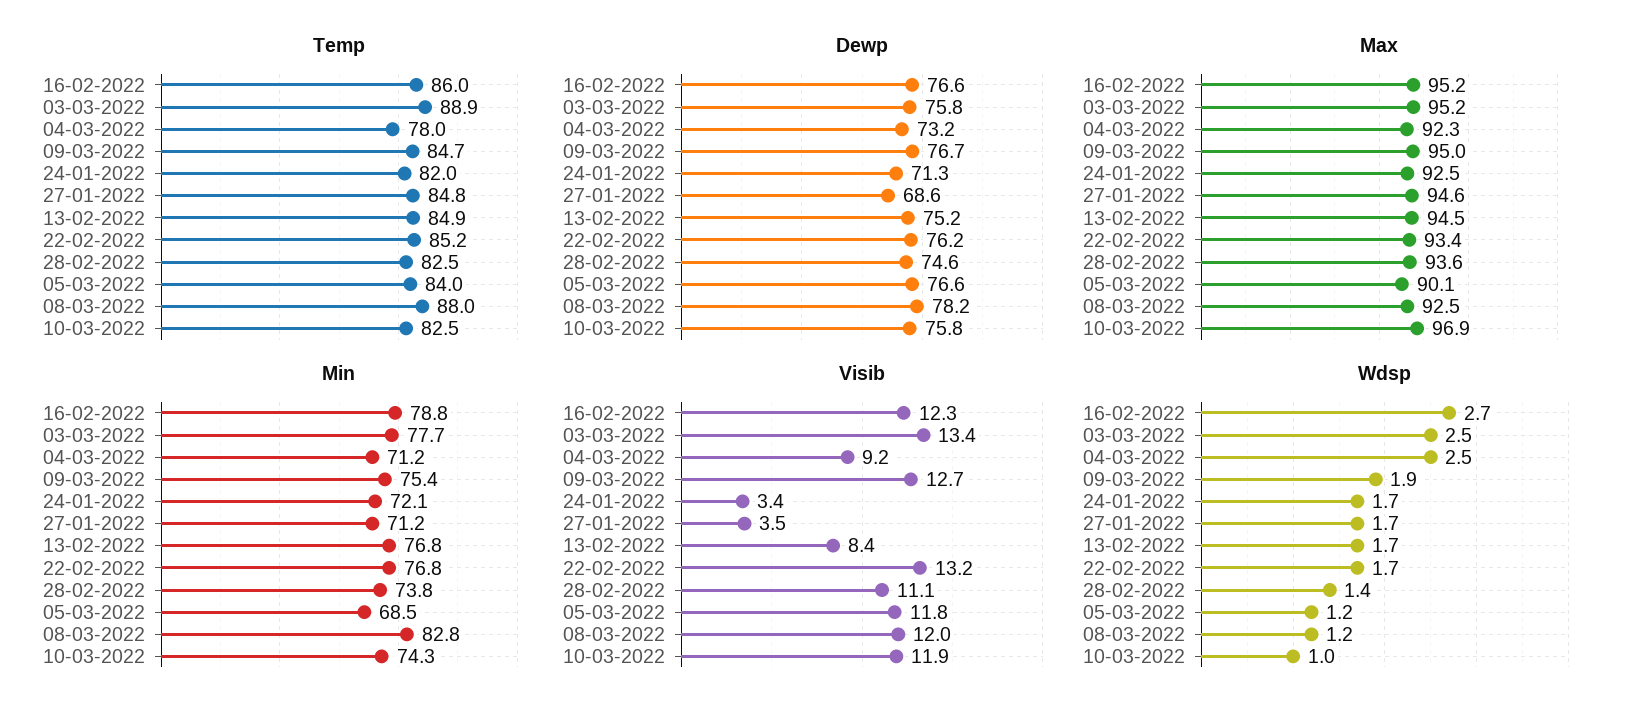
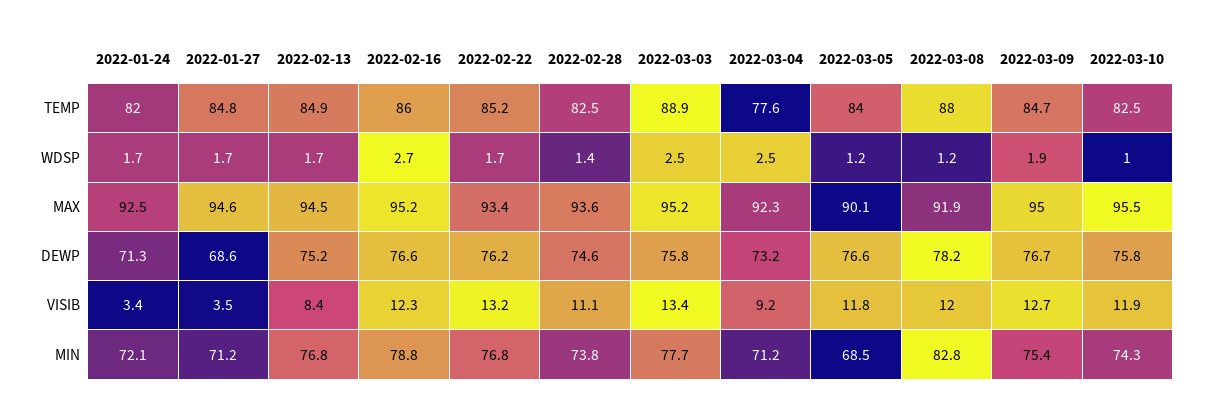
Temp, 04-03-2022: 78 -> 77.6
Max, 08-03-2022: 92.5 -> 91.9
Max, 10-03-2022: 96.9 -> 95.5

